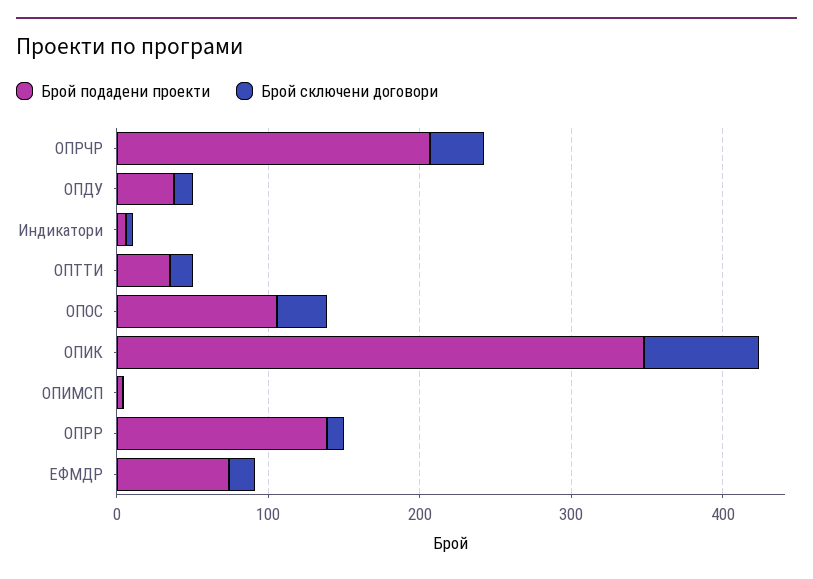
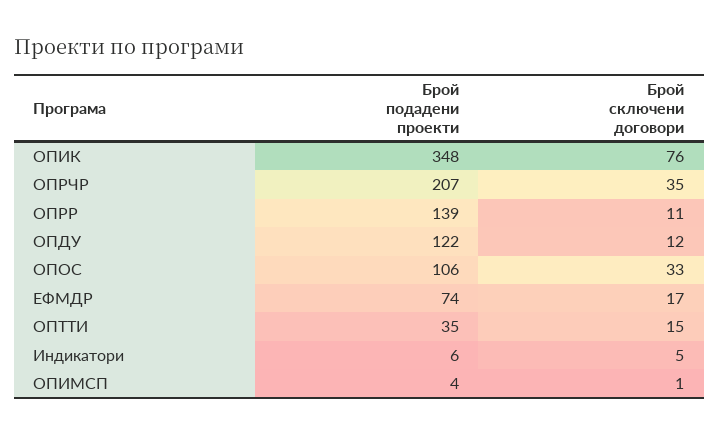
Брой подадени проекти, ОПДУ: 40 -> 122

